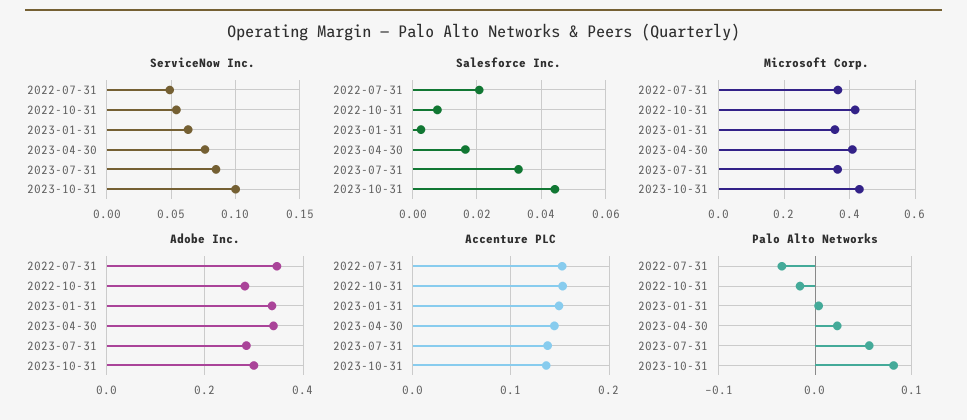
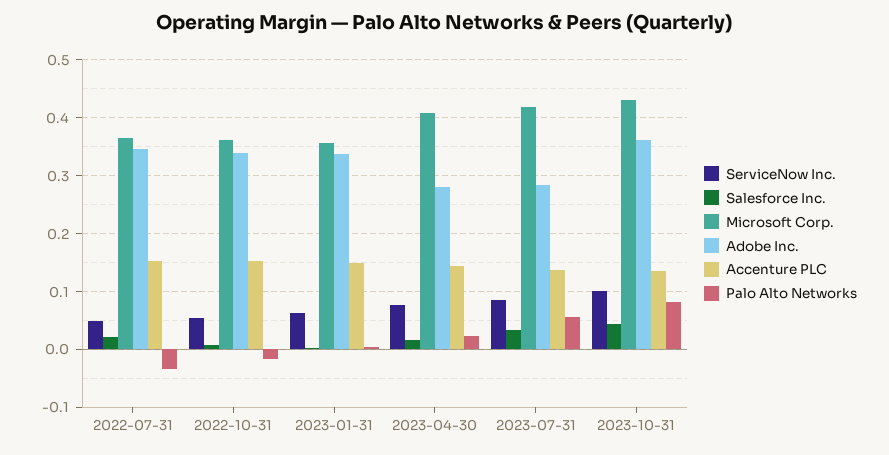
Microsoft Corp., 2022-10-31: 0.42 -> 0.36
Microsoft Corp., 2023-07-31: 0.36 -> 0.42
Adobe Inc., 2022-10-31: 0.28 -> 0.34
Adobe Inc., 2023-04-30: 0.34 -> 0.28
Adobe Inc., 2023-10-31: 0.3 -> 0.36

